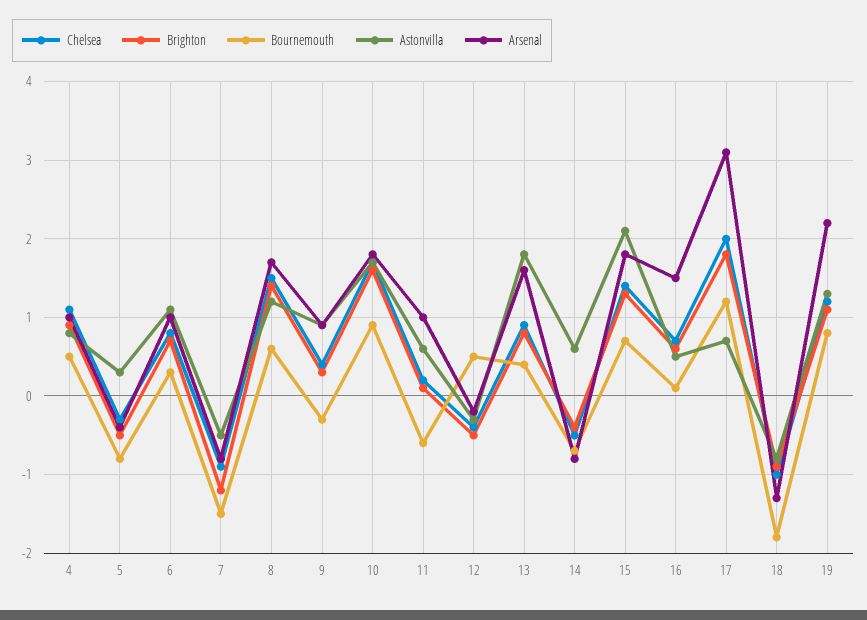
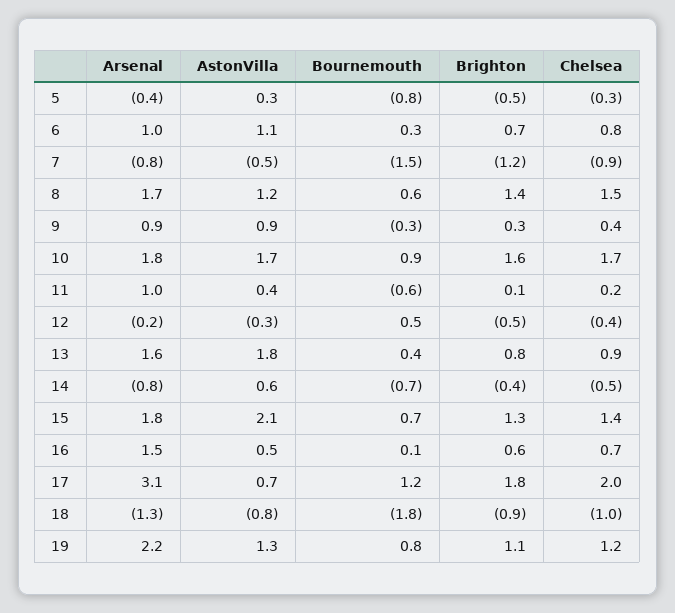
Chelsea, 4: 1.1 -> none
Brighton, 4: 0.9 -> none
Bournemouth, 4: 0.5 -> none
Astonvilla, 4: 0.8 -> none
Arsenal, 4: 1 -> none
Astonvilla, 11: 0.6 -> 0.4

